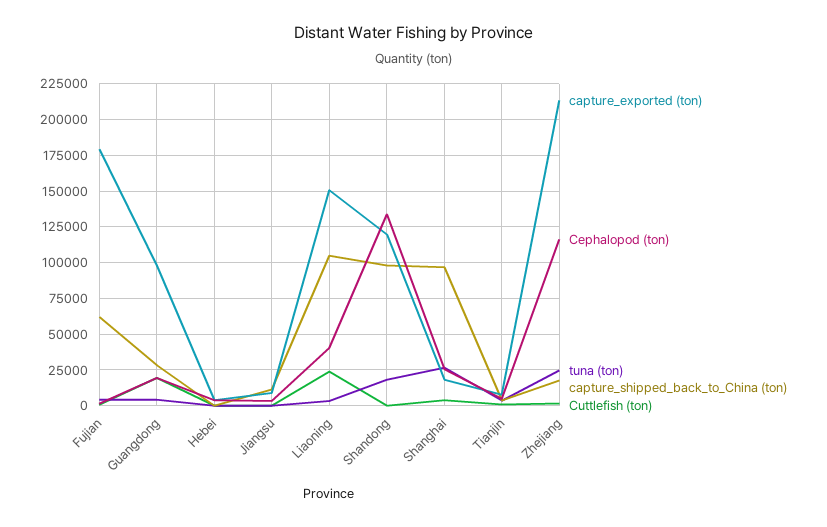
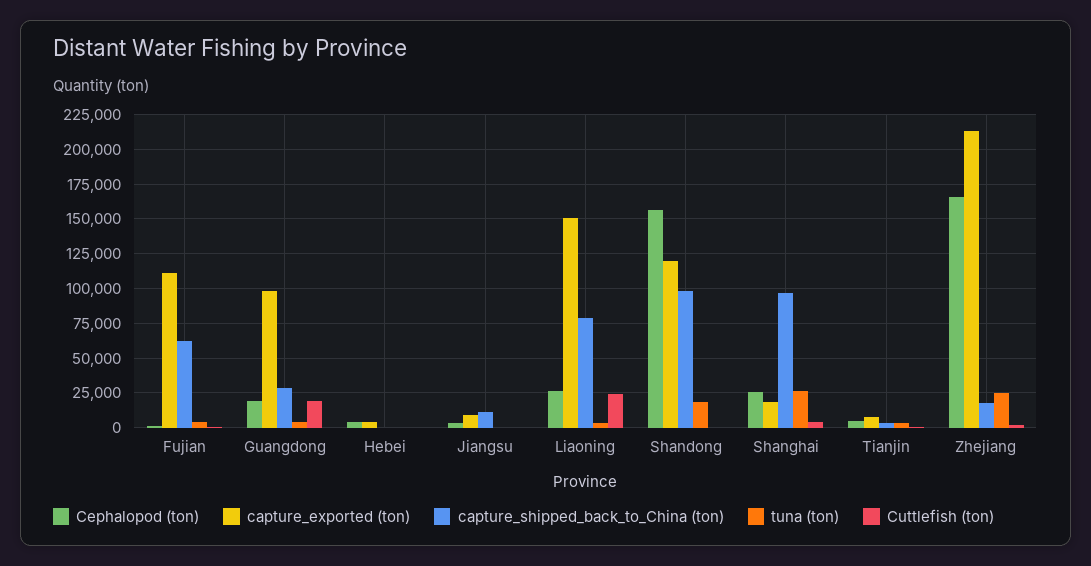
capture_exported (ton), Fujian: 180000 -> 110000
Cephalopod (ton), Liaoning: 40000 -> 25000
capture_shipped_back_to_China (ton), Liaoning: 105000 -> 80000
Cephalopod (ton), Shandong: 135000 -> 155000
Cephalopod (ton), Zhejiang: 115000 -> 165000

